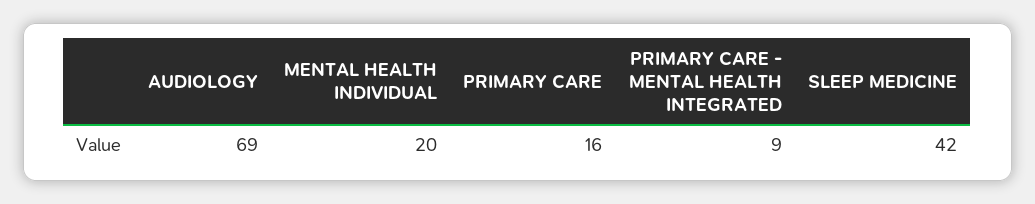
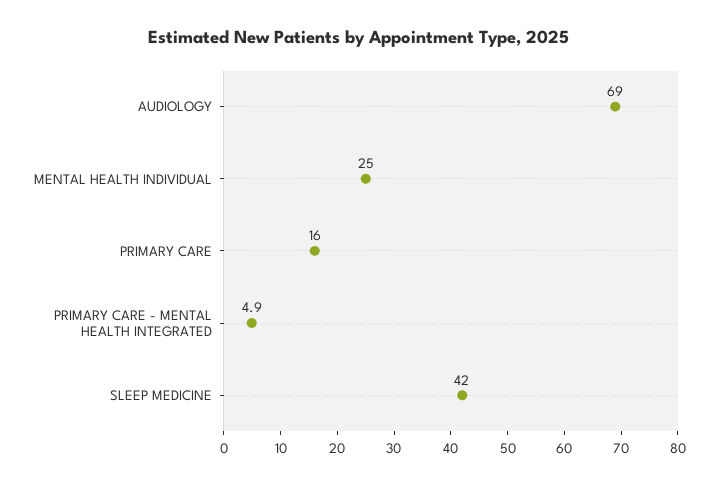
MENTAL HEALTH INDIVIDUAL: 20 -> 25
PRIMARY CARE - MENTAL HEALTH INTEGRATED: 9 -> 4.9

